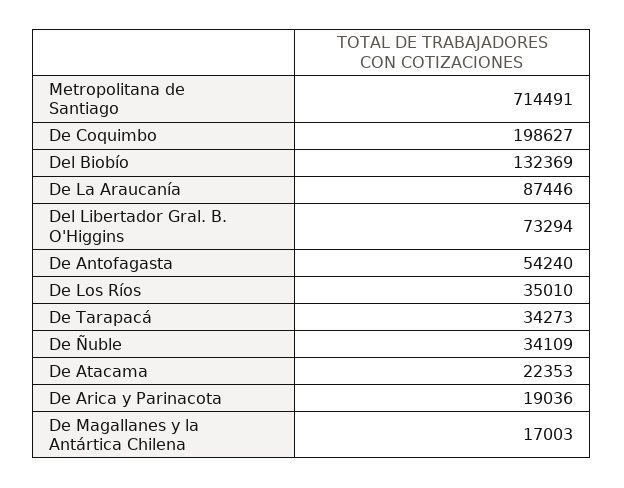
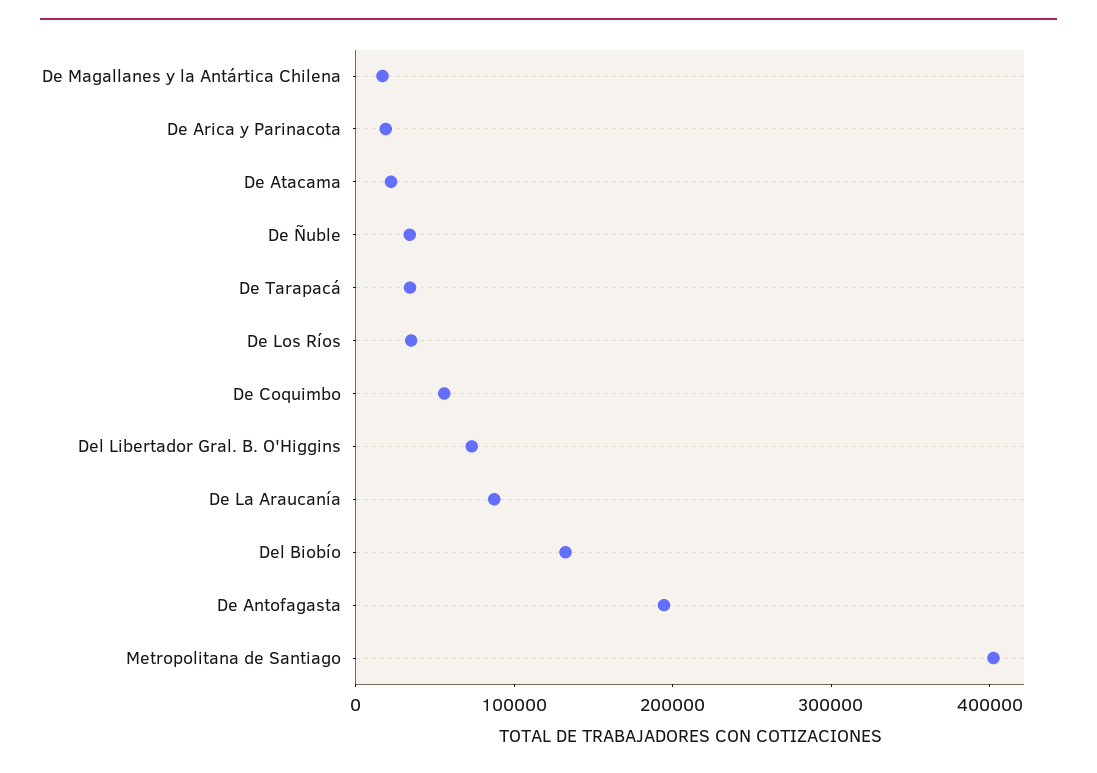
Metropolitana de Santiago: 714491 -> 400000
De Coquimbo: 198627 -> 60000
De Antofagasta: 54240 -> 200000

